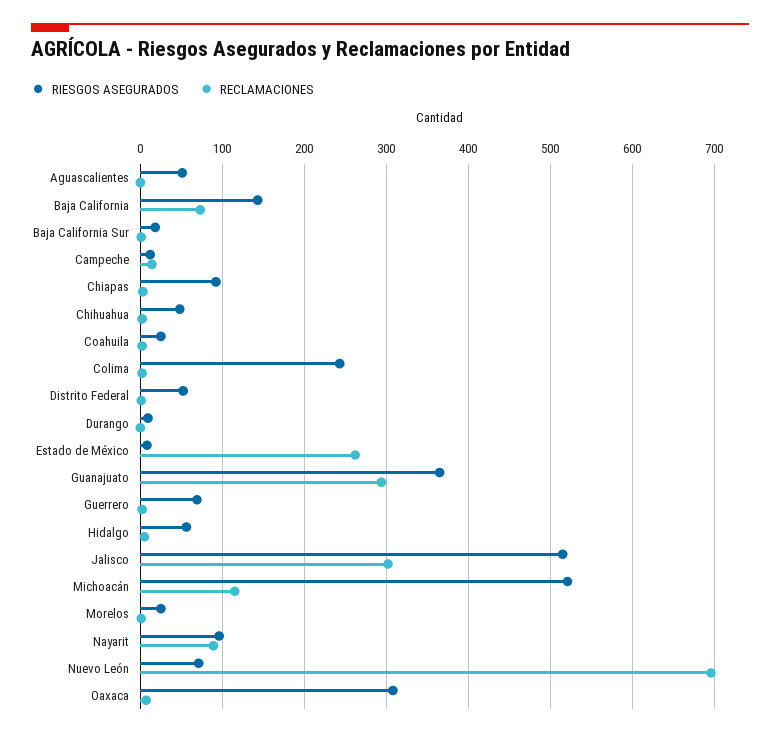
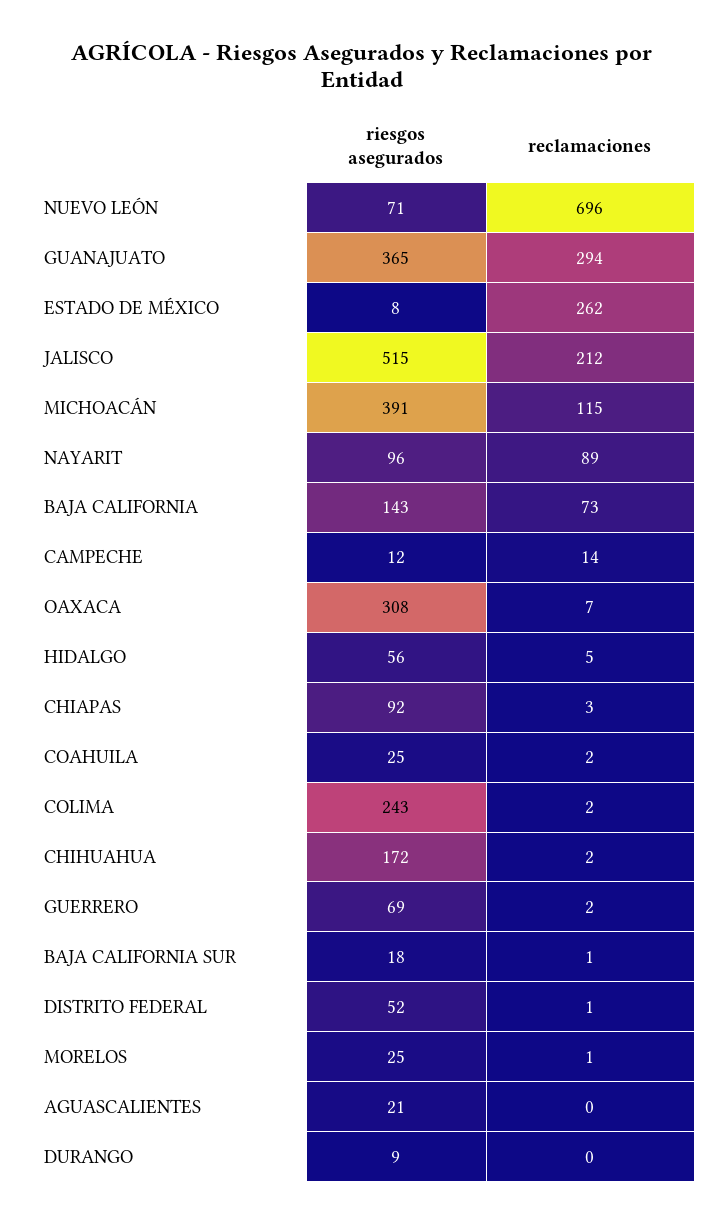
RIESGOS ASEGURADOS, Aguascalientes: 50 -> 21
RIESGOS ASEGURADOS, Chihuahua: 50 -> 172
RECLAMACIONES, Jalisco: 300 -> 212
RIESGOS ASEGURADOS, Michoacán: 520 -> 391

